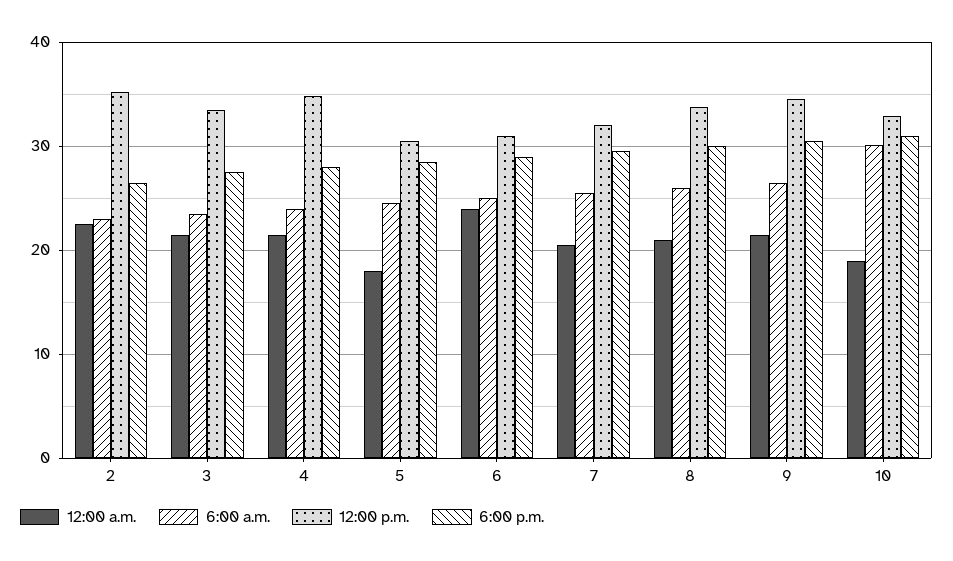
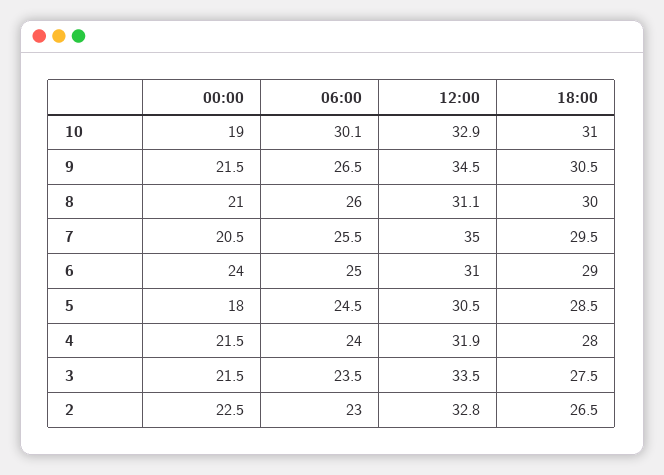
12:00 p.m., 2: 35 -> 32.8
12:00 p.m., 4: 35 -> 31.9
12:00 p.m., 7: 32 -> 35
12:00 p.m., 8: 34 -> 31.1

